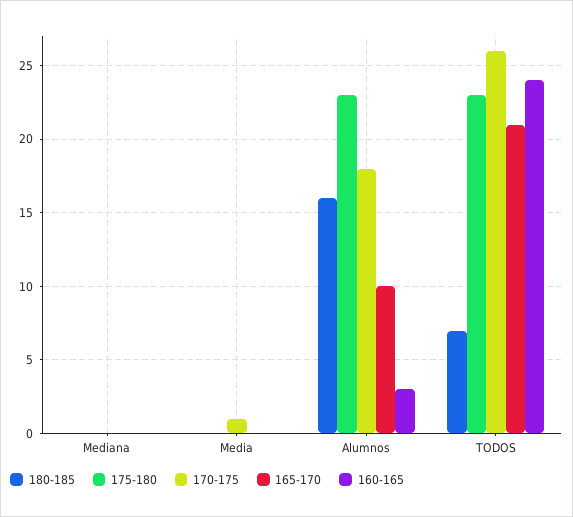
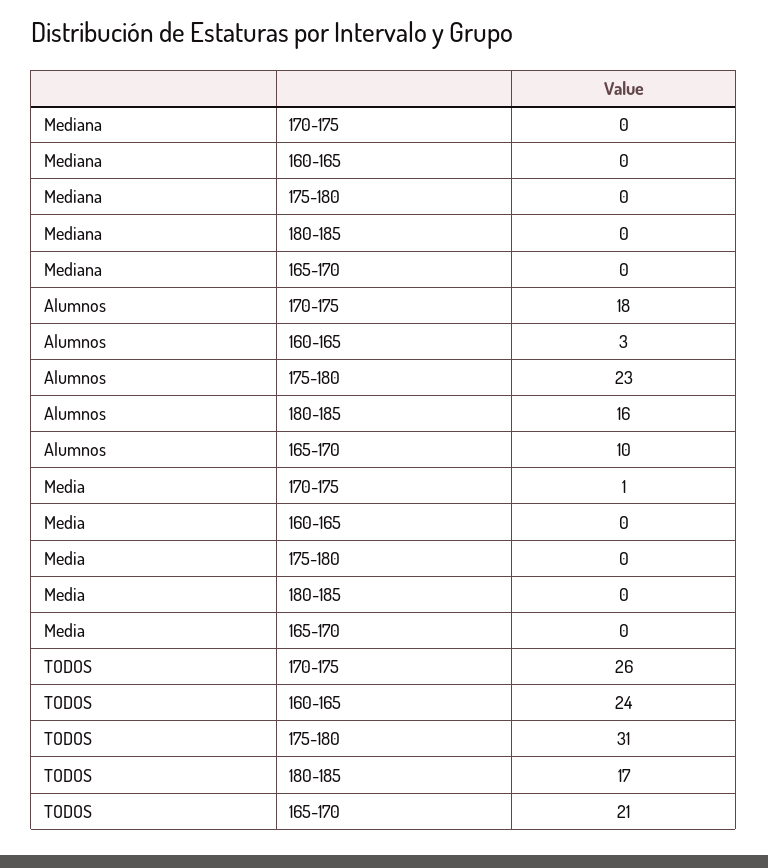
180-185, TODOS: 7 -> 17
175-180, TODOS: 23 -> 31

